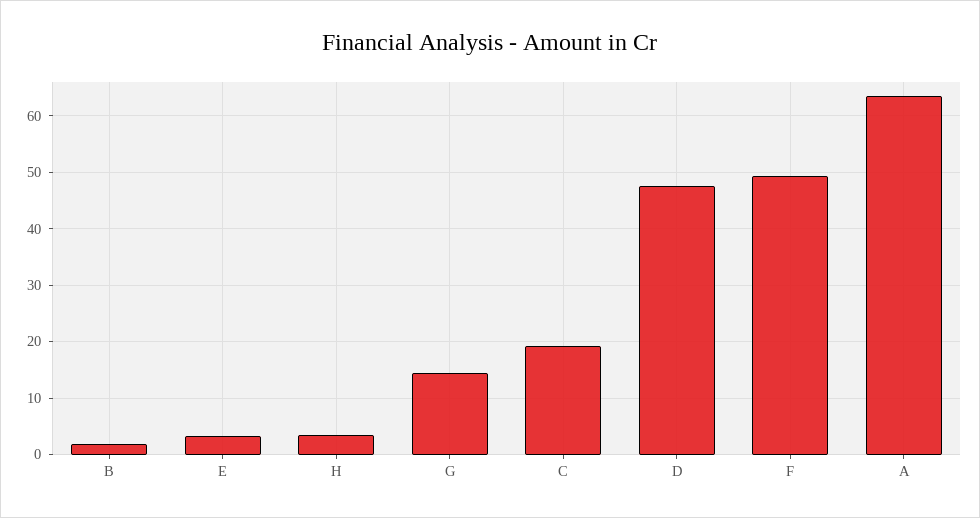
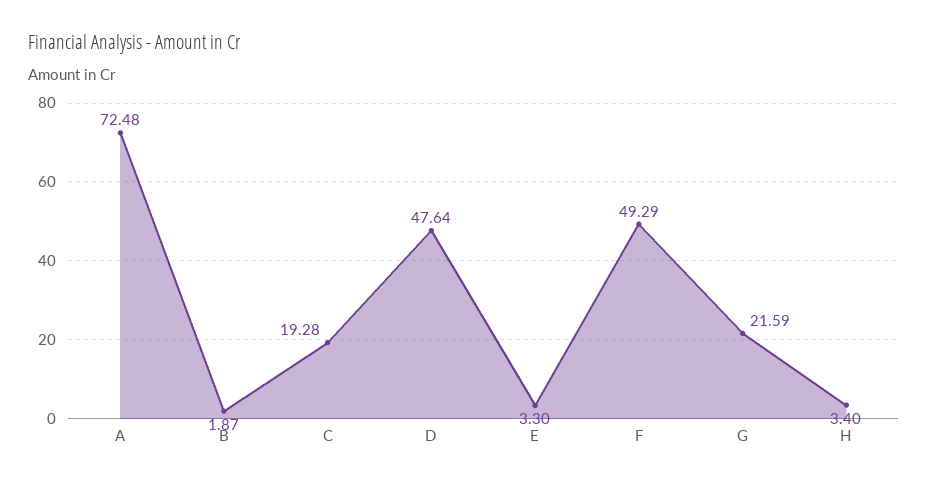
G: 14 -> 21.59
A: 64 -> 72.48

